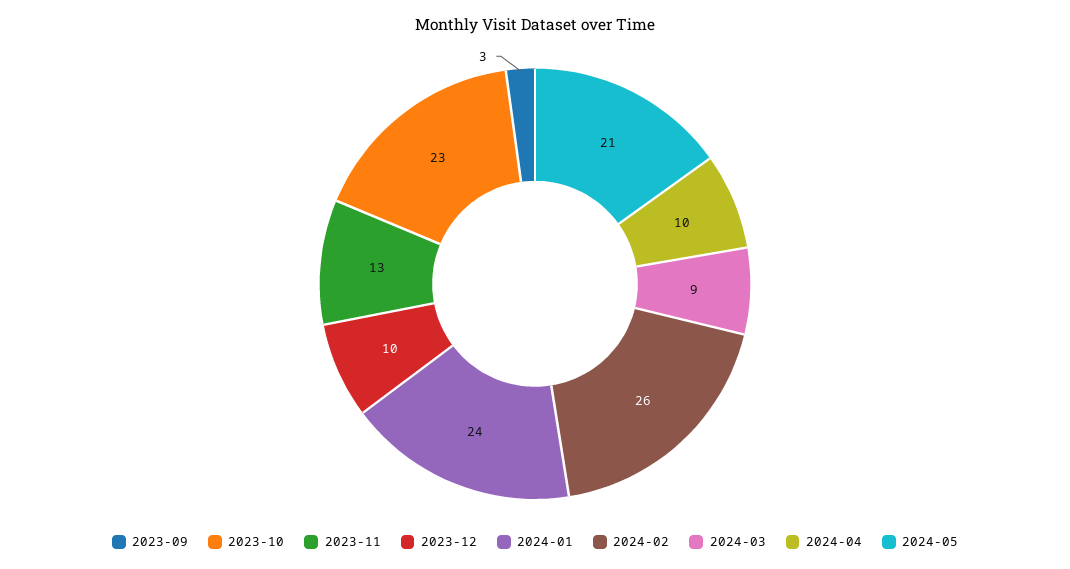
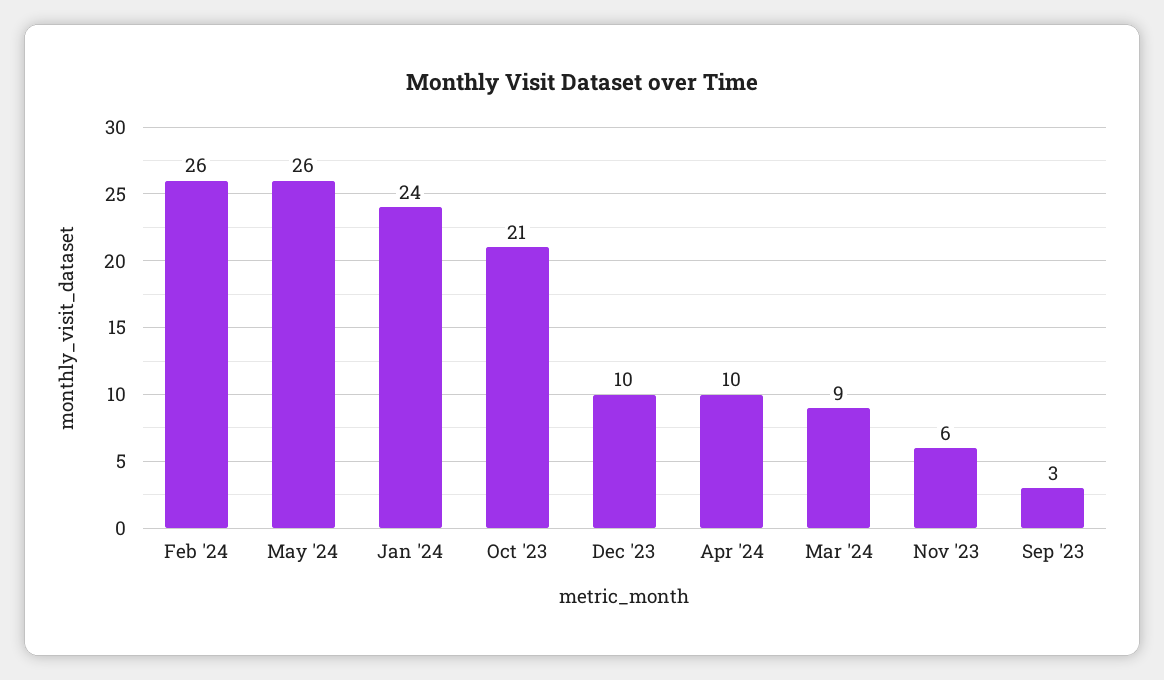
2023-10: 23 -> 21
2023-11: 13 -> 6
2024-05: 21 -> 26

